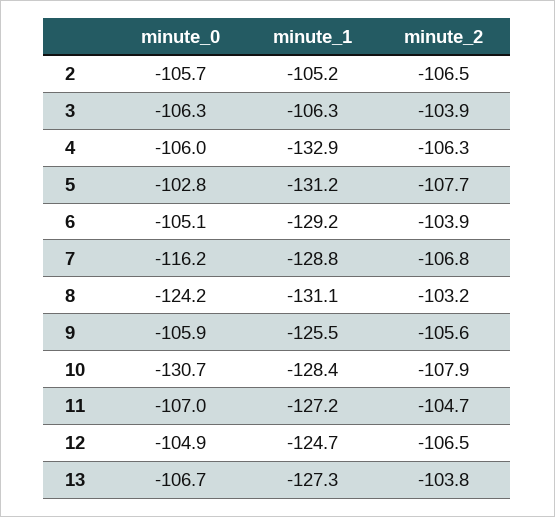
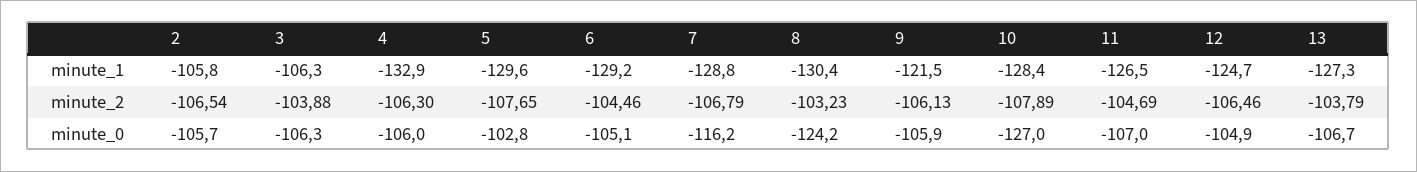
minute_1, 2: -105.2 -> -105.8
minute_1, 5: -131.2 -> -129.6
minute_2, 6: -103.9 -> -104.46
minute_1, 8: -131.1 -> -130.4
minute_1, 9: -125.5 -> -121.5
minute_2, 9: -105.6 -> -106.13
minute_0, 10: -130.7 -> -127
minute_1, 11: -127.2 -> -126.5

